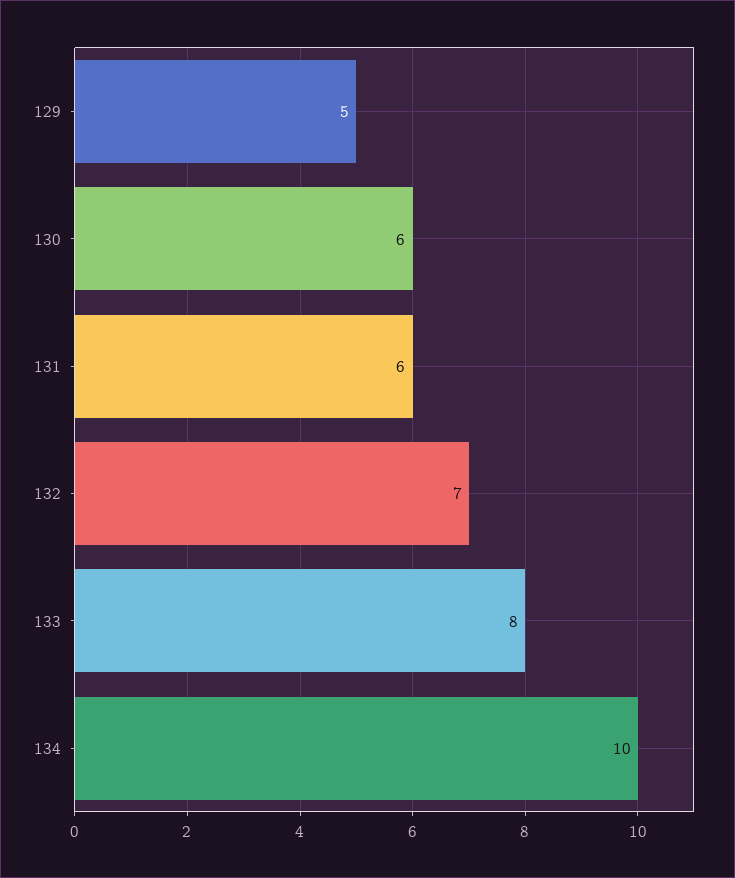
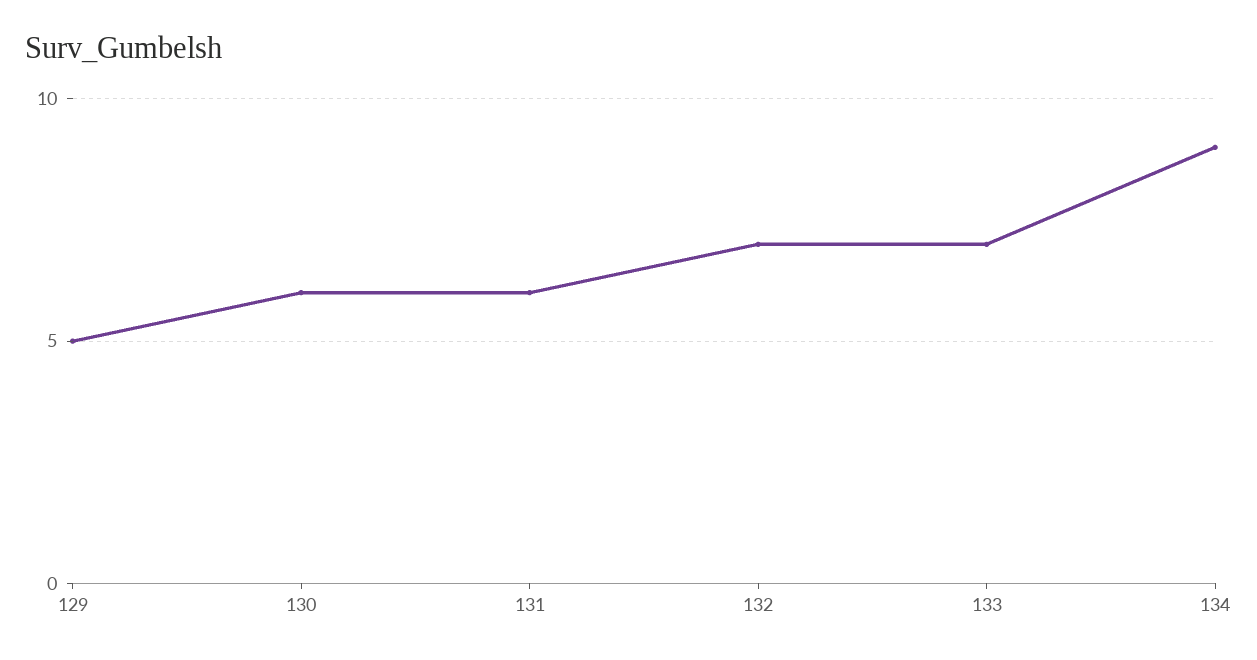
133: 8 -> 7
134: 10 -> 9

